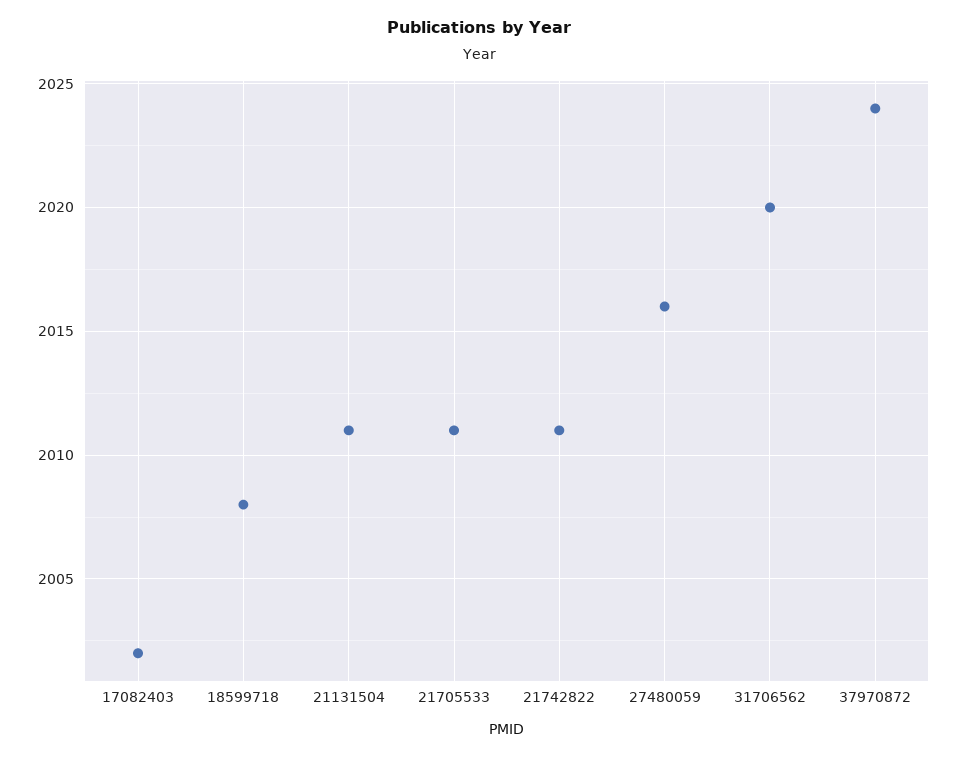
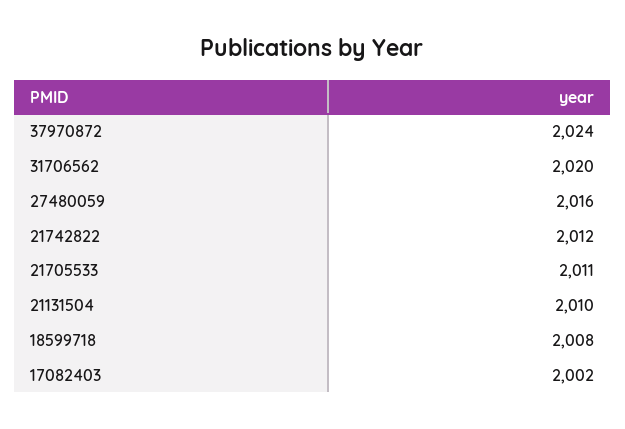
21131504: 2011 -> 2010
21742822: 2011 -> 2012

